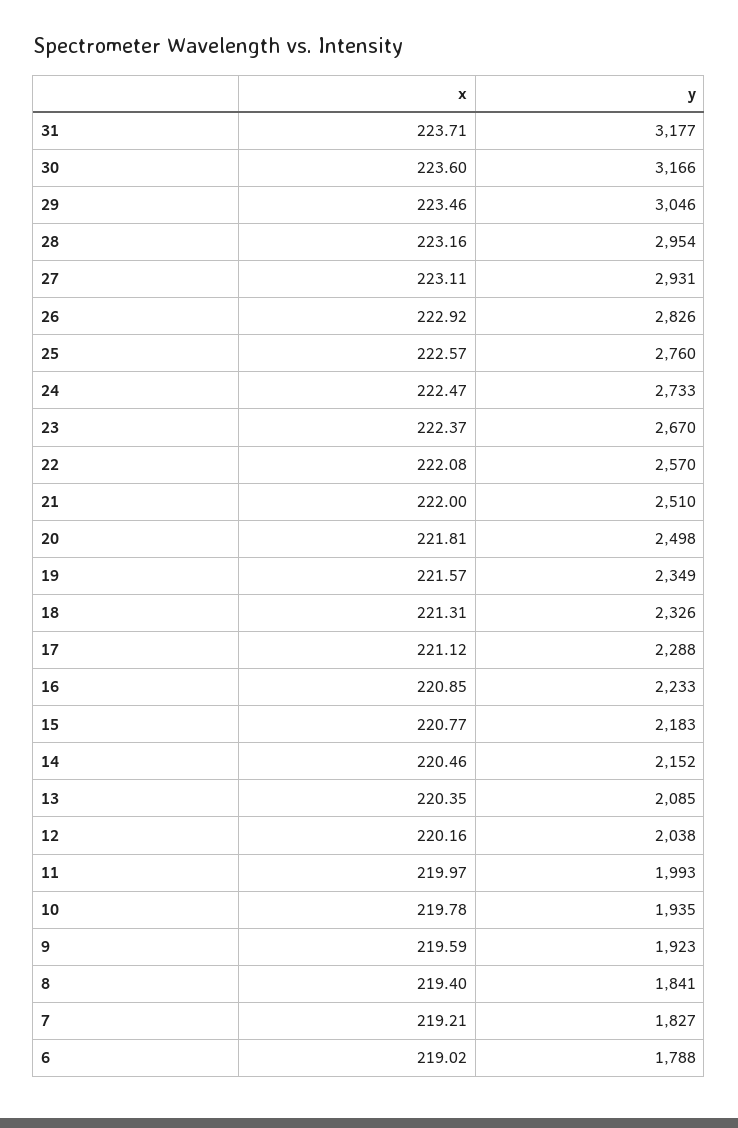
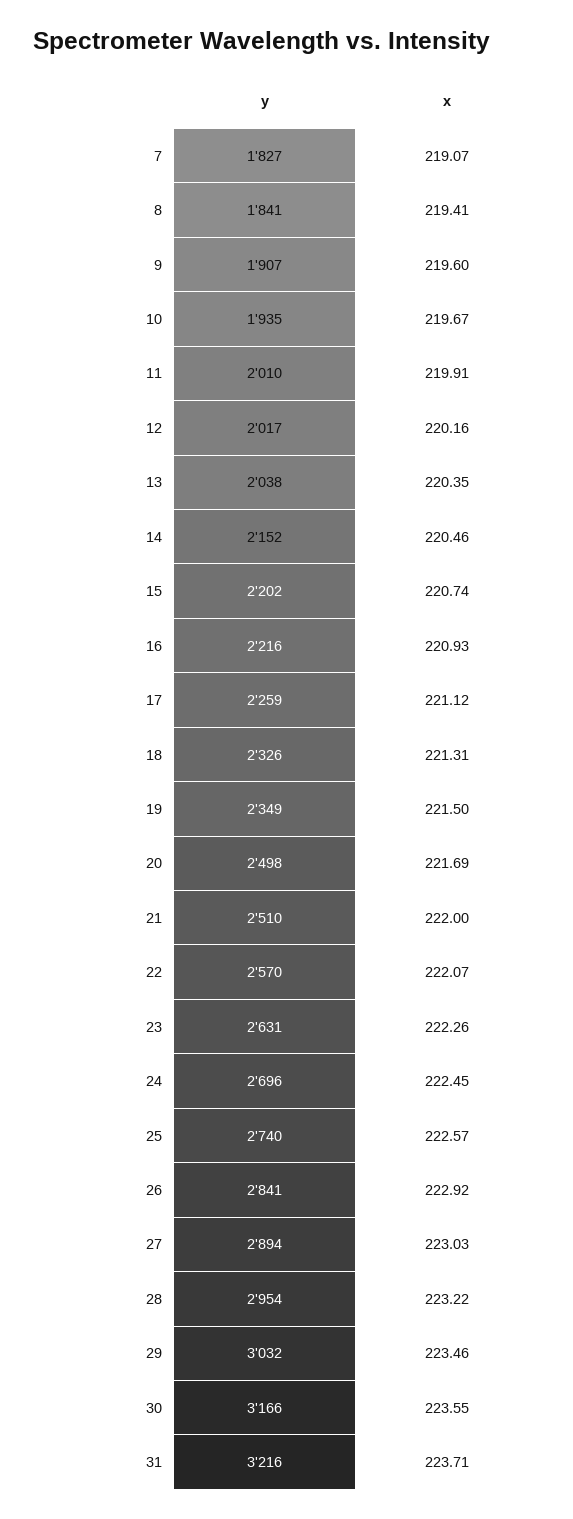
y, 31: 3177 -> 3216
x, 30: 223.6 -> 223.55
y, 29: 3046 -> 3032
x, 28: 223.16 -> 223.22
x, 27: 223.11 -> 223.03
y, 27: 2931 -> 2894
y, 26: 2826 -> 2841
y, 25: 2760 -> 2740
x, 24: 222.47 -> 222.45
y, 24: 2733 -> 2696
x, 23: 222.37 -> 222.26
y, 23: 2670 -> 2631
x, 22: 222.08 -> 222.07
x, 20: 221.81 -> 221.69
x, 19: 221.57 -> 221.5
y, 17: 2288 -> 2259
x, 16: 220.85 -> 220.93
y, 16: 2233 -> 2216
x, 15: 220.77 -> 220.74
y, 15: 2183 -> 2202
y, 13: 2085 -> 2038
y, 12: 2038 -> 2017
x, 11: 219.97 -> 219.91
y, 11: 1993 -> 2010
x, 10: 219.78 -> 219.67
x, 9: 219.59 -> 219.6
y, 9: 1923 -> 1907
x, 8: 219.4 -> 219.41
x, 7: 219.21 -> 219.07
x, 6: 219.02 -> none
y, 6: 1788 -> none

